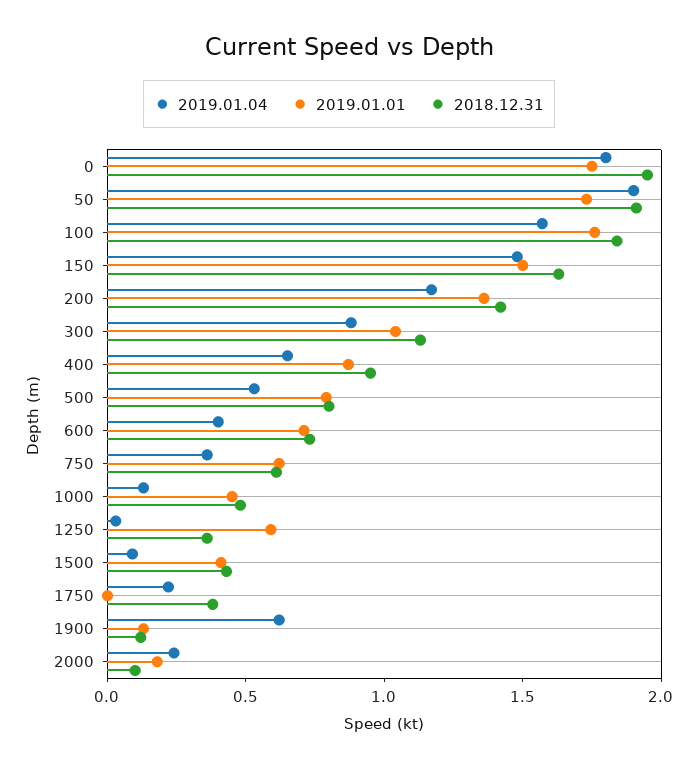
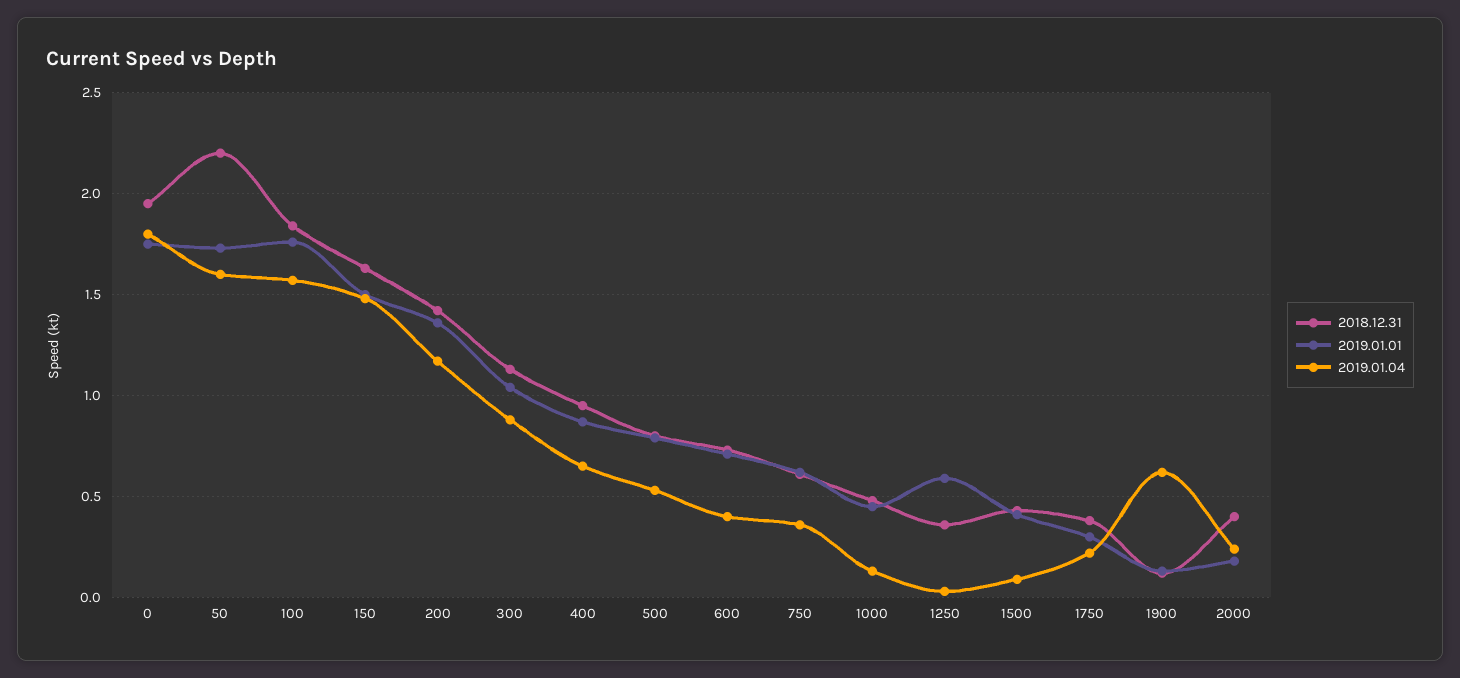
2019.01.04, 50: 1.9 -> 1.6
2018.12.31, 50: 1.9 -> 2.2
2019.01.01, 1750: 0 -> 0.3
2018.12.31, 2000: 0.1 -> 0.4

